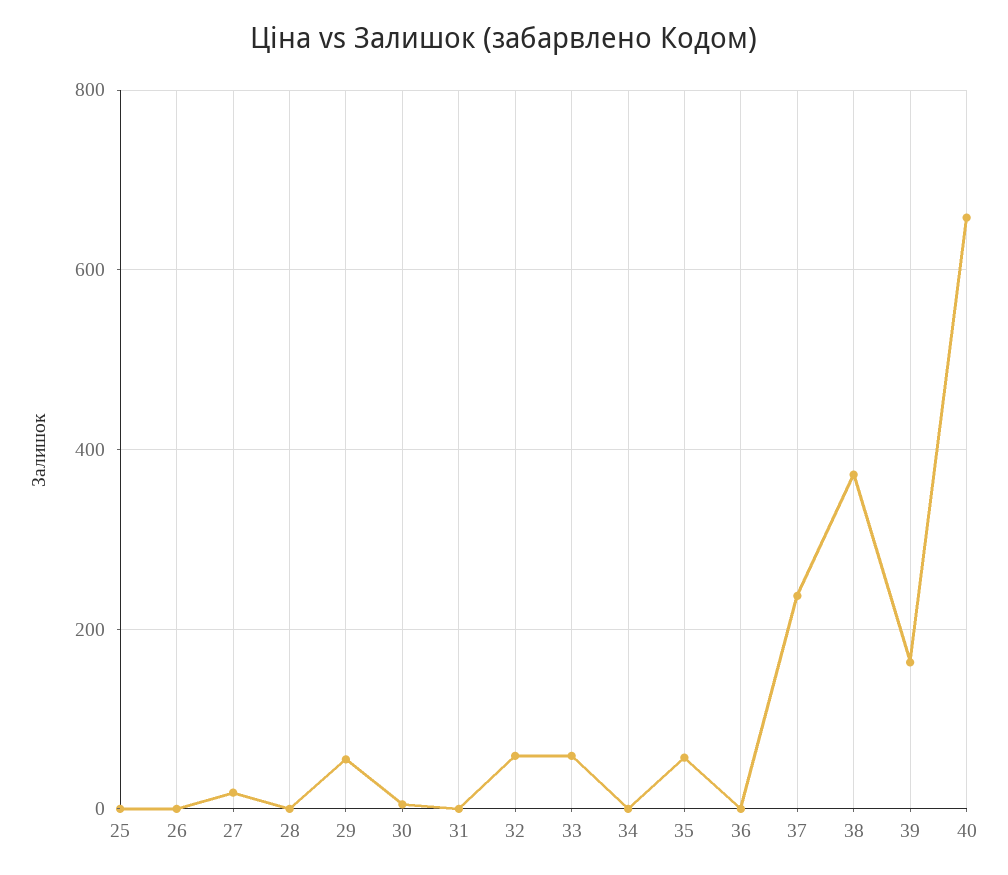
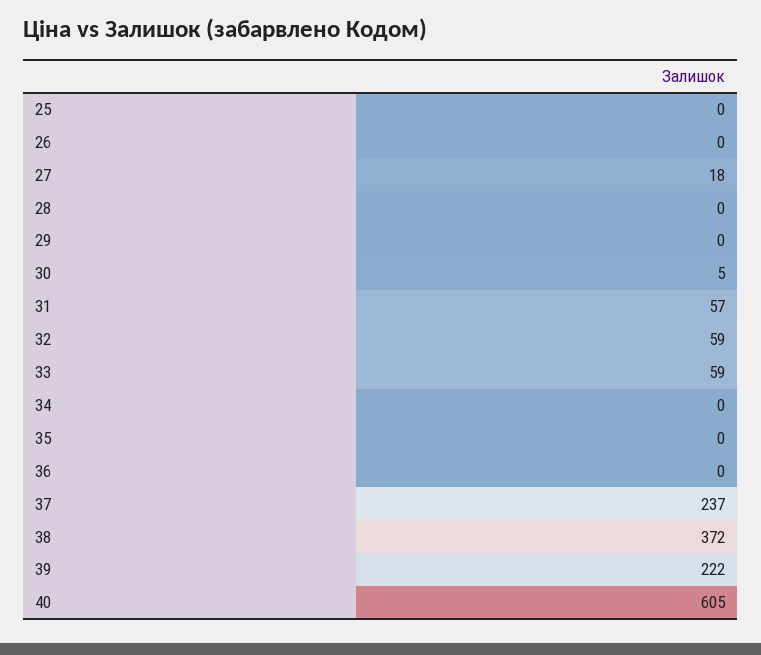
29: 60 -> 0
31: 0 -> 57
35: 60 -> 0
39: 160 -> 222
40: 660 -> 605

